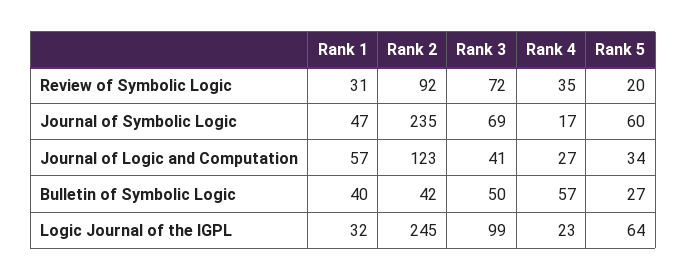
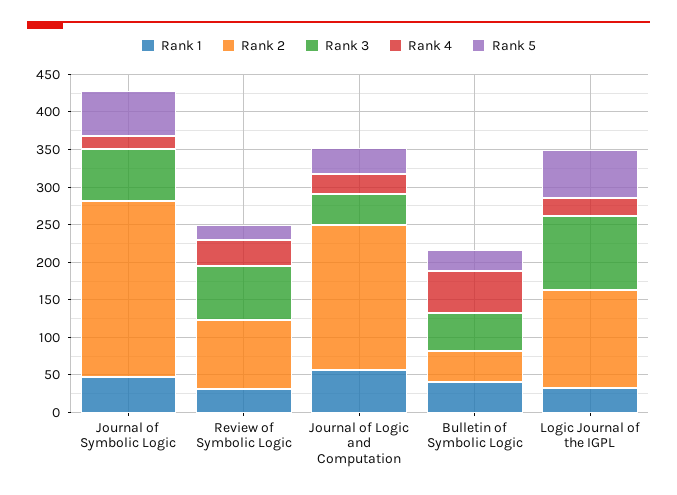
Rank 2, Journal of Logic and Computation: 123 -> 200
Rank 2, Logic Journal of the IGPL: 245 -> 125

